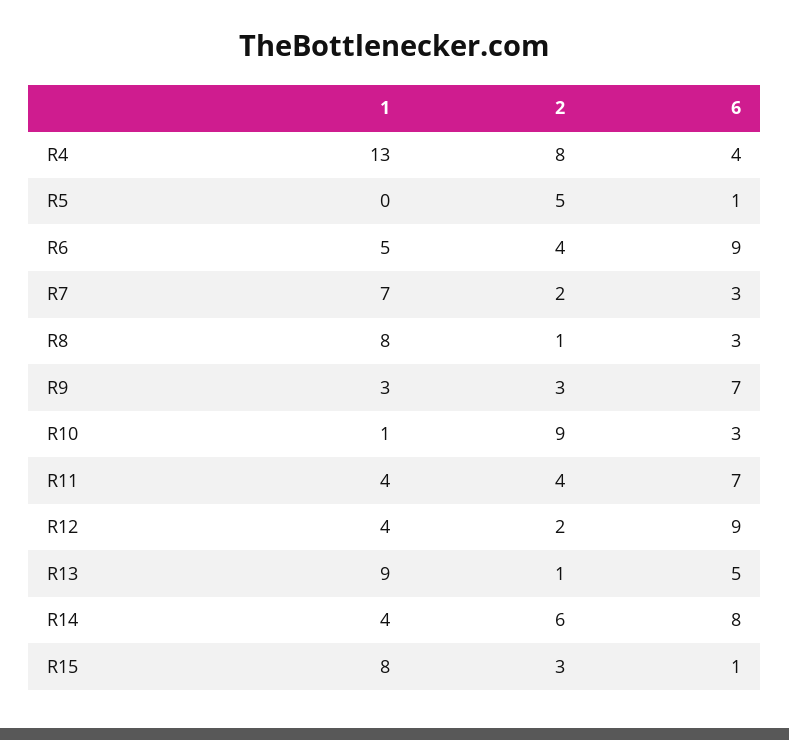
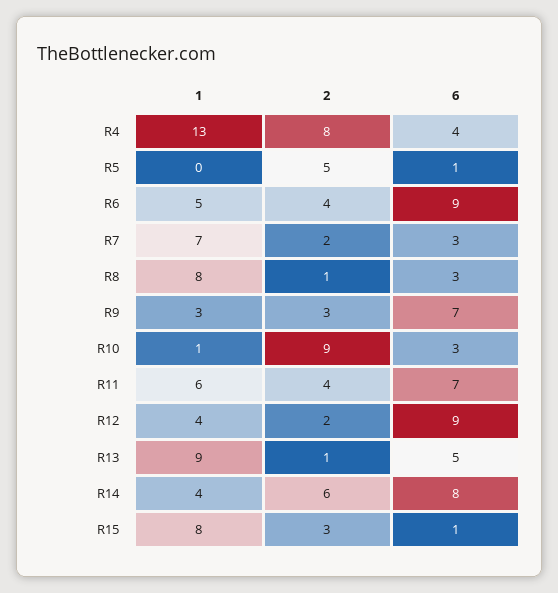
1, R11: 4 -> 6

